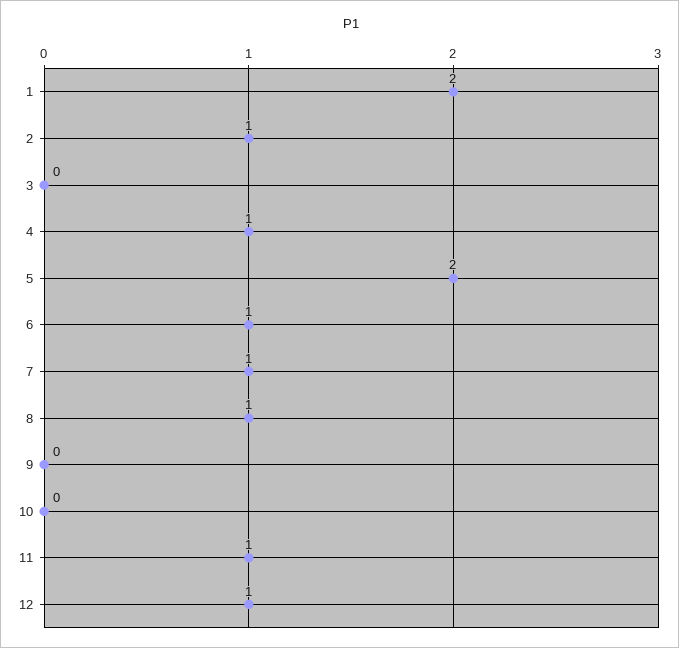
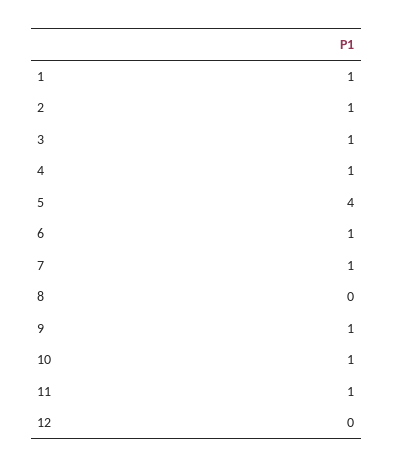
1: 2 -> 1
3: 0 -> 1
5: 2 -> 4
8: 1 -> 0
9: 0 -> 1
10: 0 -> 1
12: 1 -> 0

